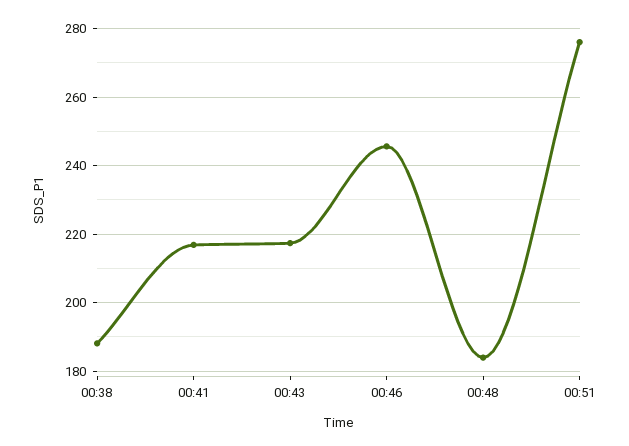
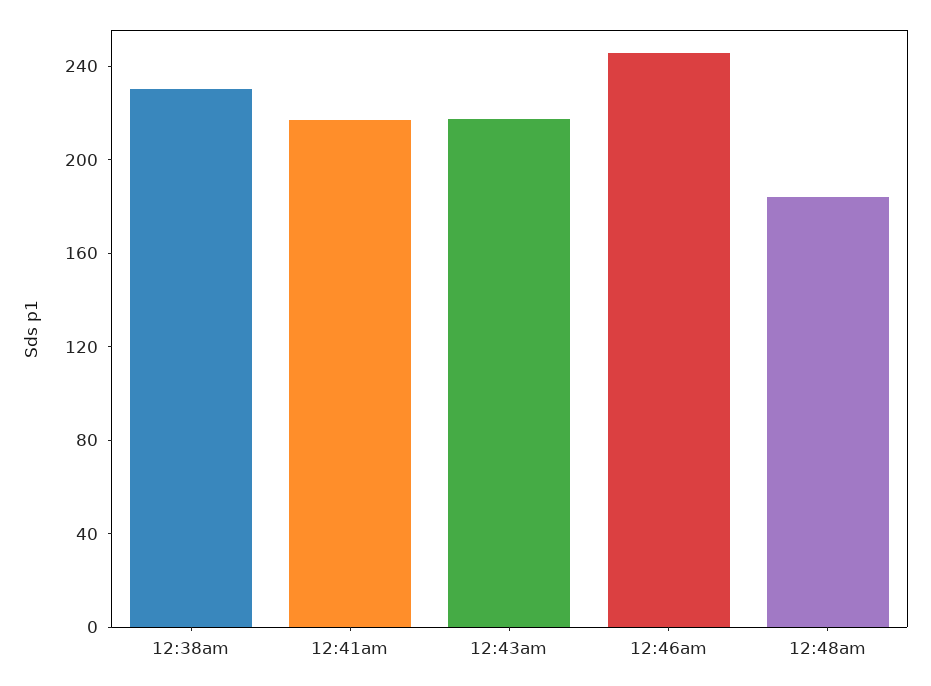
00:38: 188 -> 230
00:51: 276 -> none

